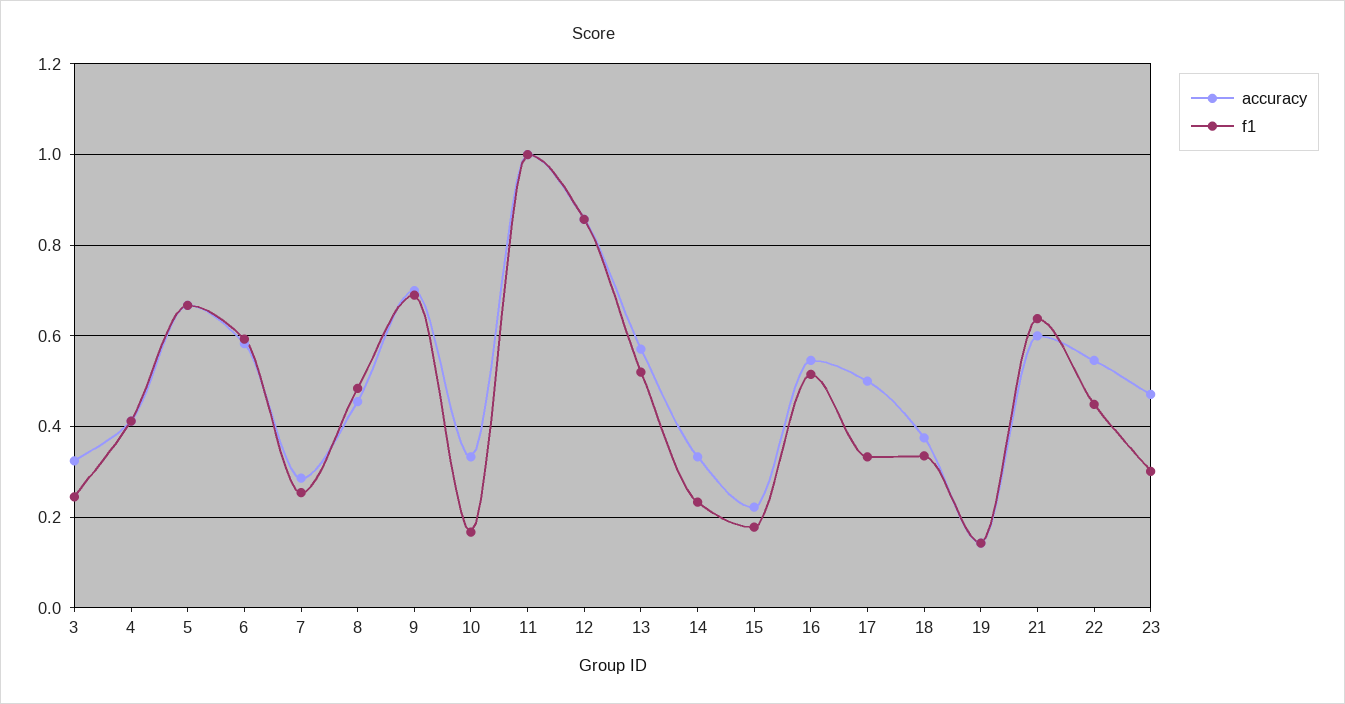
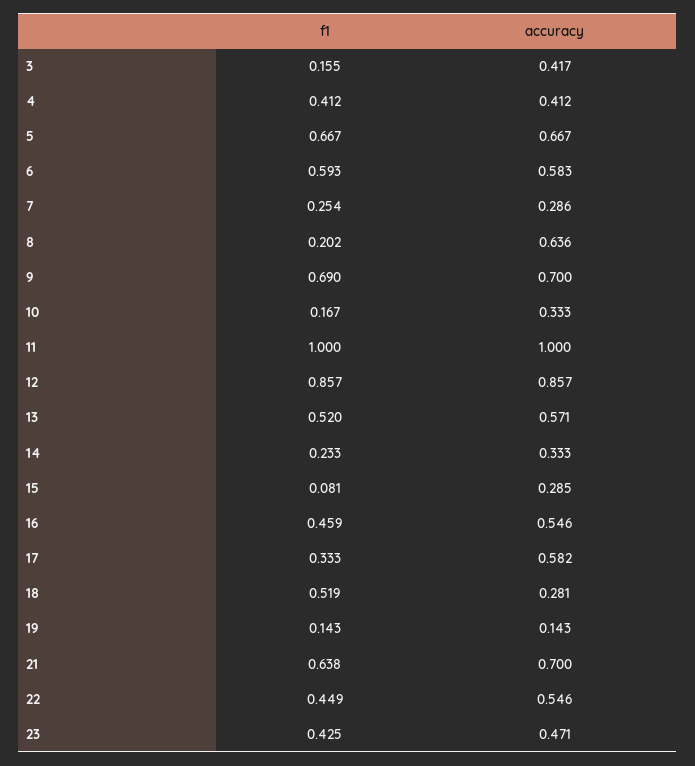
accuracy, 3: 0.32 -> 0.417
f1, 3: 0.24 -> 0.155
accuracy, 8: 0.46 -> 0.636
f1, 8: 0.48 -> 0.202
accuracy, 15: 0.22 -> 0.285
f1, 15: 0.18 -> 0.081
f1, 16: 0.52 -> 0.459
accuracy, 17: 0.5 -> 0.582
accuracy, 18: 0.38 -> 0.281
f1, 18: 0.34 -> 0.519
accuracy, 21: 0.6 -> 0.7
f1, 23: 0.3 -> 0.425

